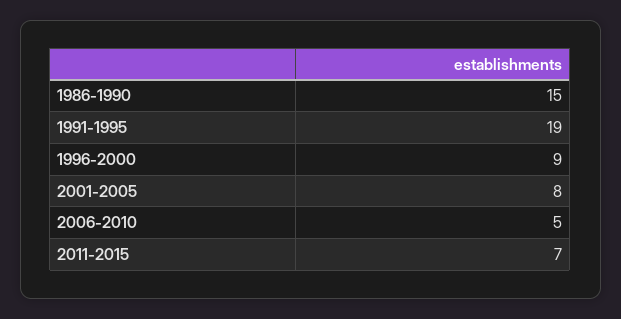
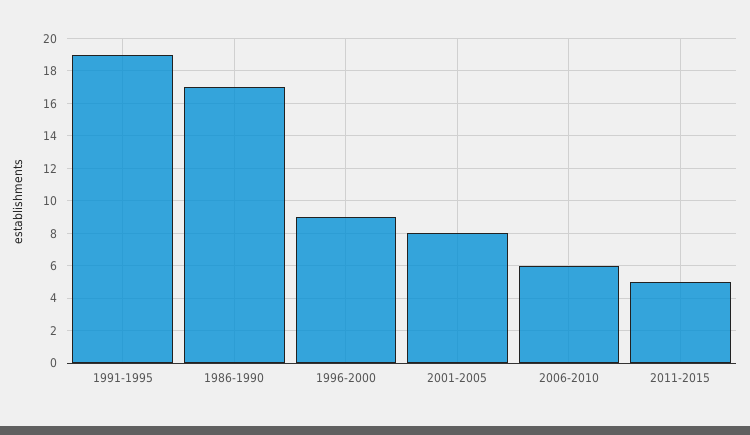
1986-1990: 15 -> 17
2006-2010: 5 -> 6
2011-2015: 7 -> 5

